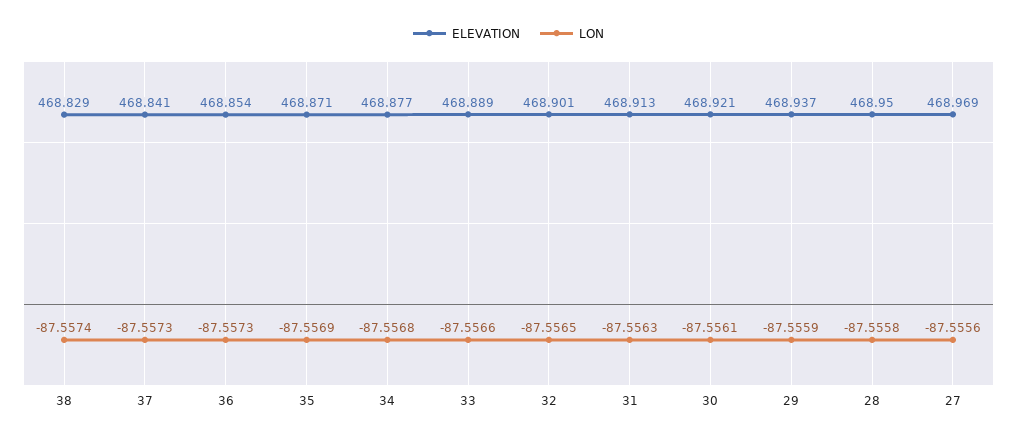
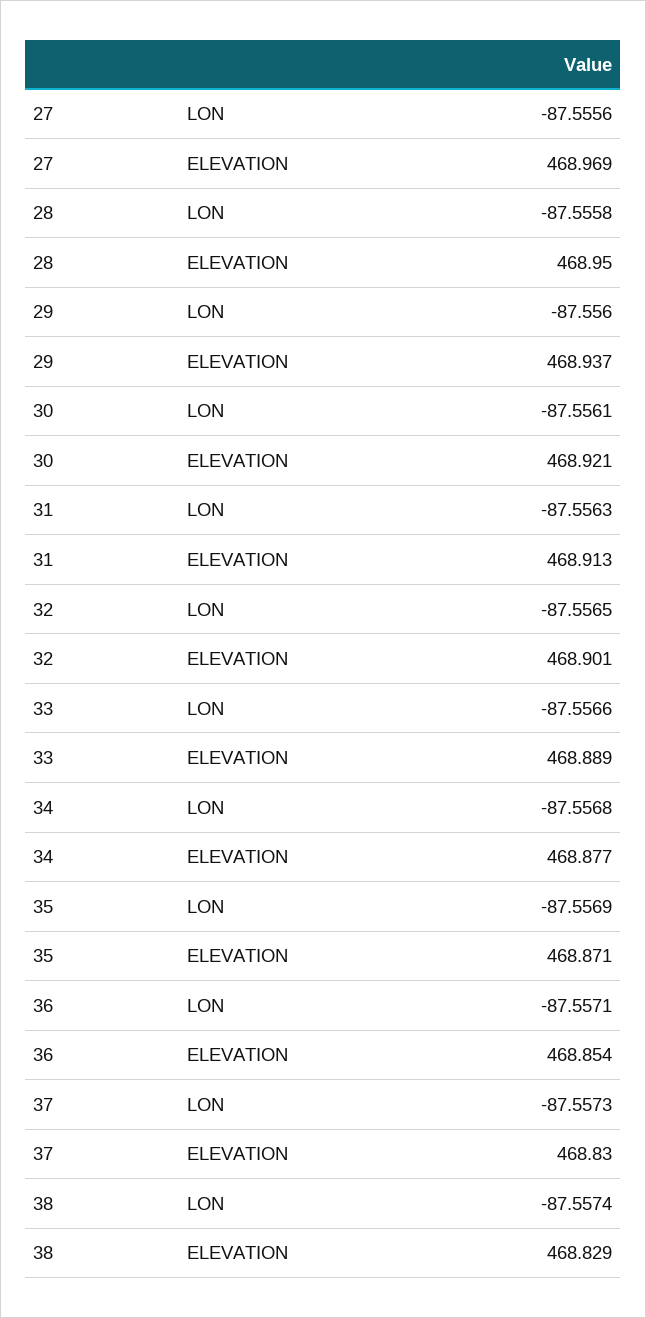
ELEVATION, 37: 468.841 -> 468.83
LON, 36: -87.5573 -> -87.5571
LON, 29: -87.5559 -> -87.556

